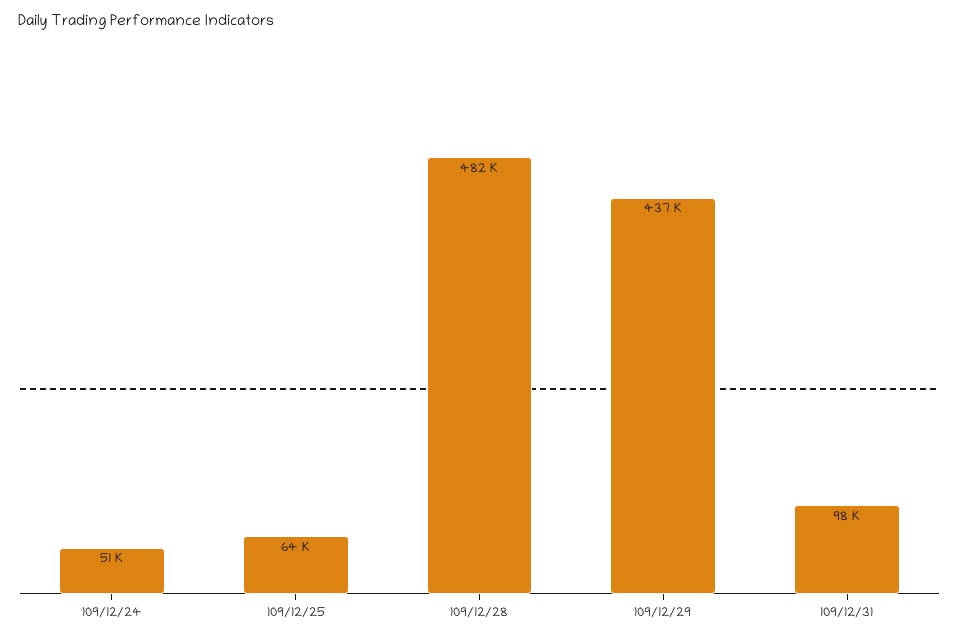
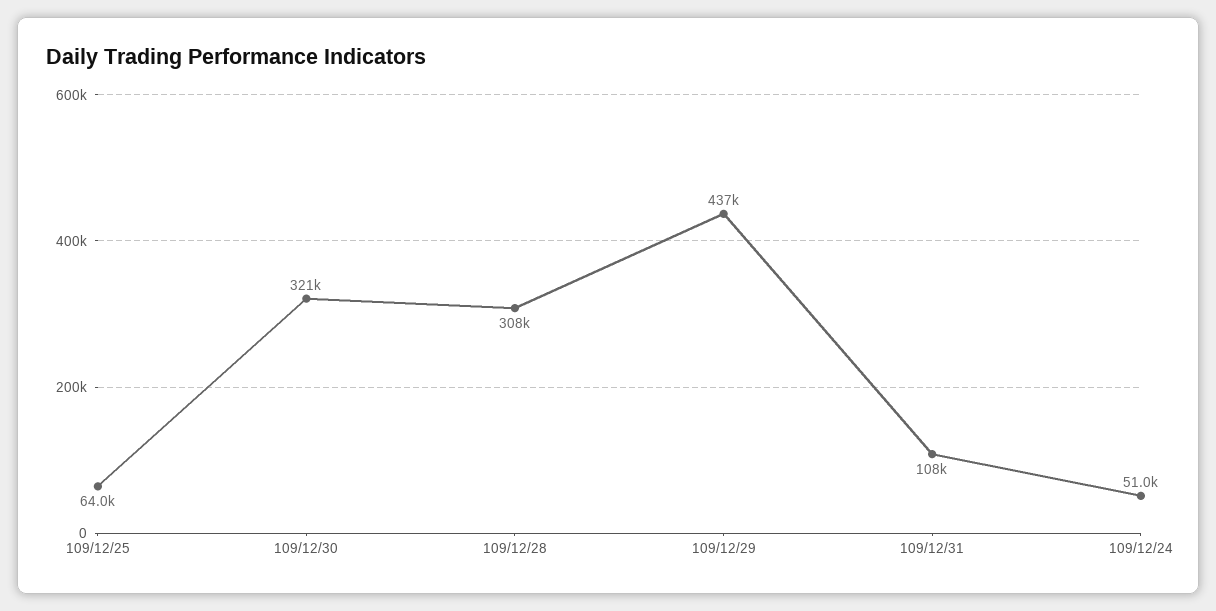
109/12/28: 482000 -> 308000
109/12/31: 98000 -> 108000
109/12/30: none -> 321000

